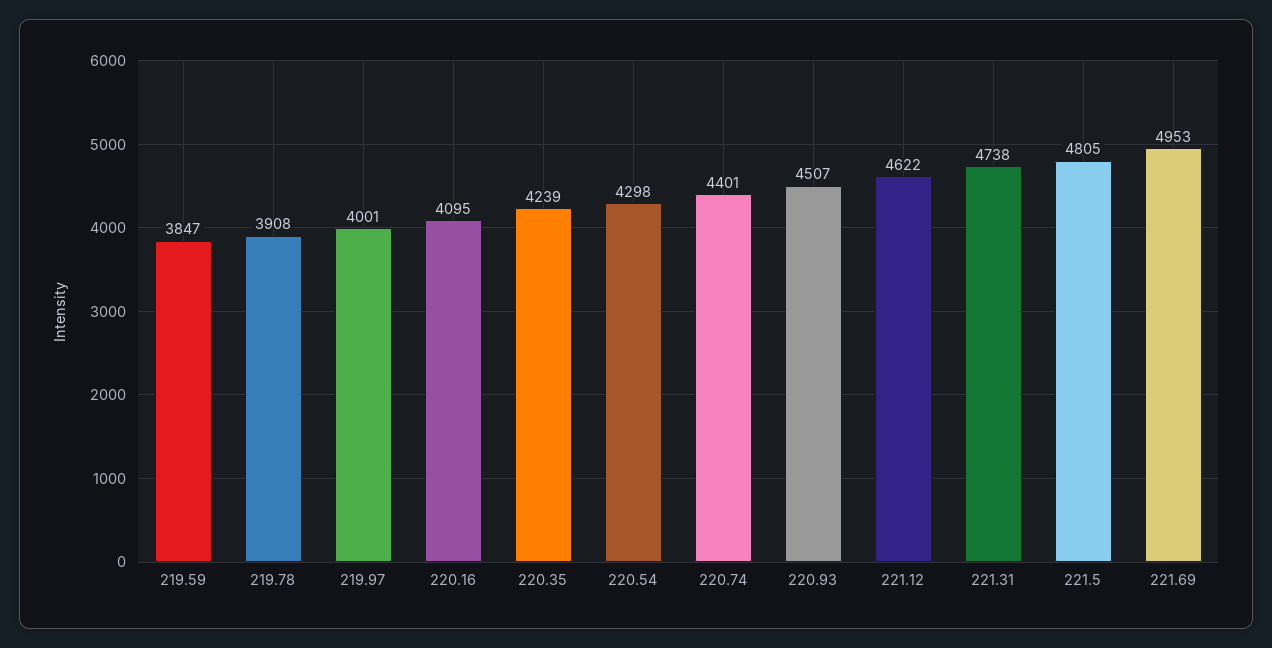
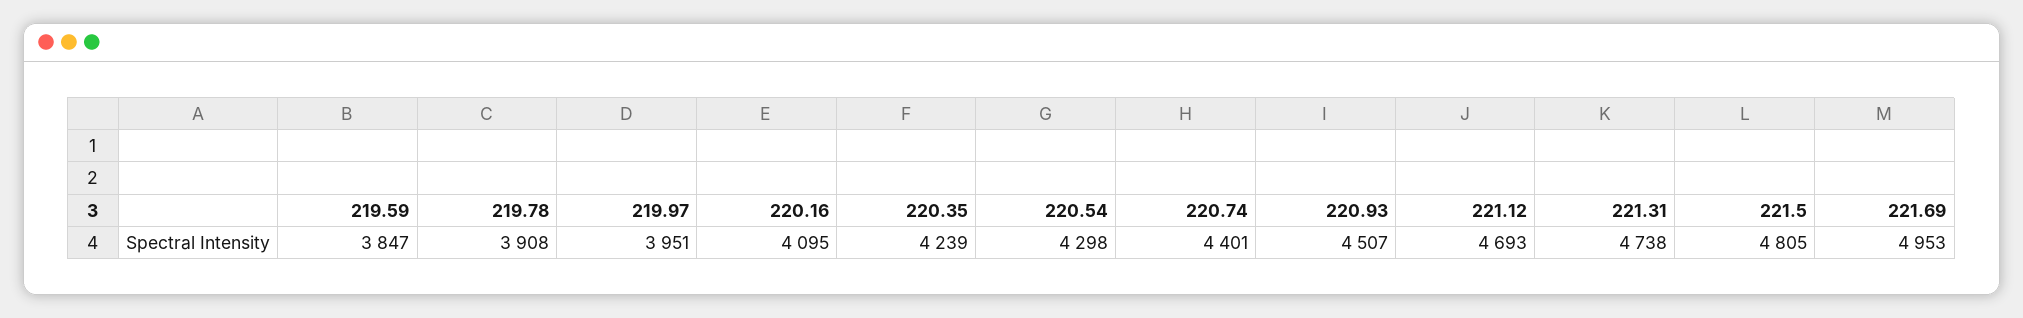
219.97: 4001 -> 3951
221.12: 4622 -> 4693

